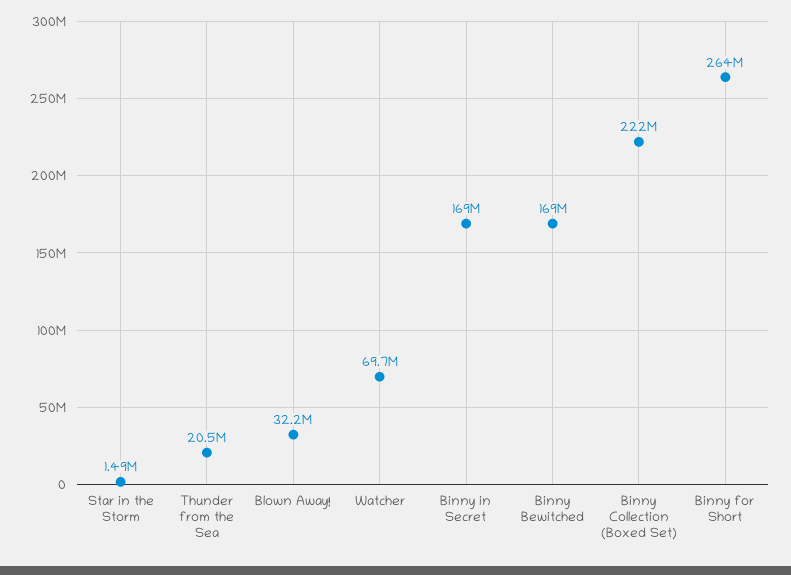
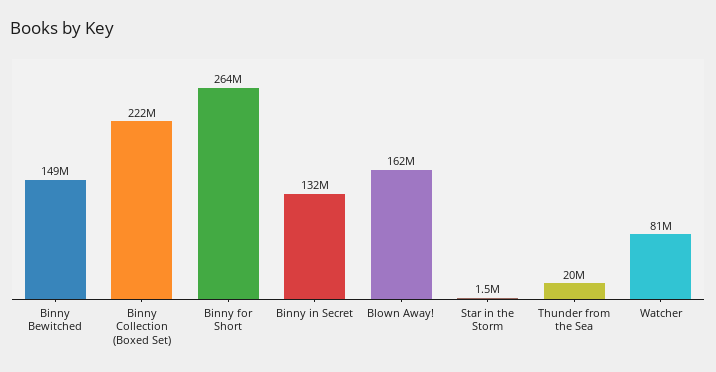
Blown Away!: 32200000 -> 162000000
Watcher: 69700000 -> 81000000
Binny in Secret: 169000000 -> 132000000
Binny Bewitched: 169000000 -> 149000000

